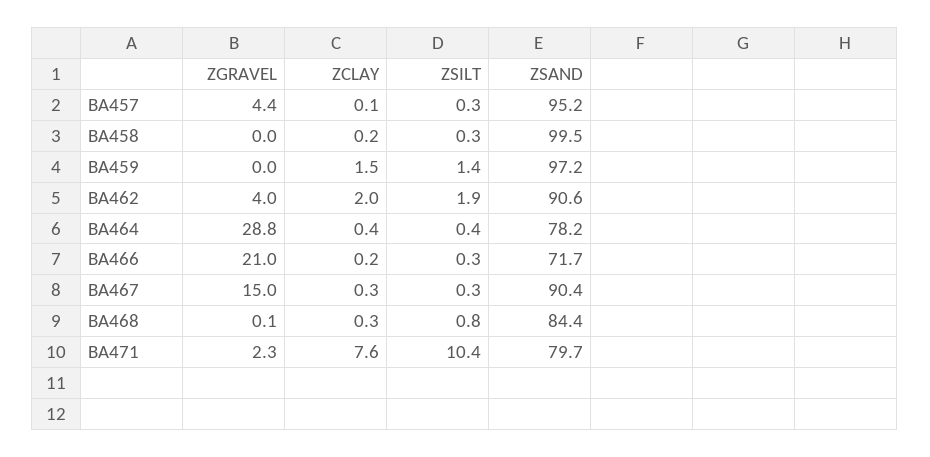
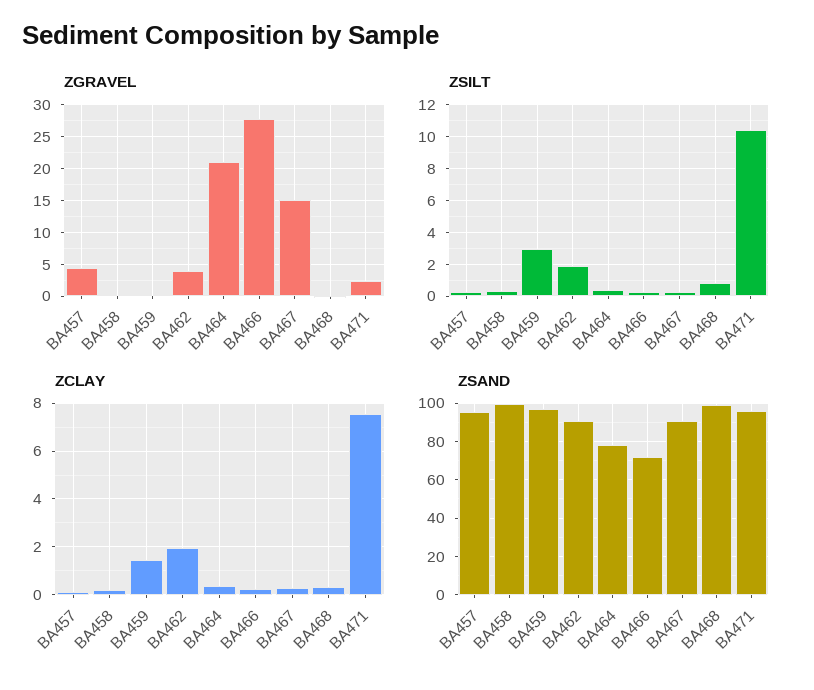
ZSILT, BA459: 1.4 -> 3
ZGRAVEL, BA464: 28.8 -> 21
ZGRAVEL, BA466: 21 -> 28
ZSAND, BA468: 84.4 -> 100
ZSAND, BA471: 79.7 -> 95

